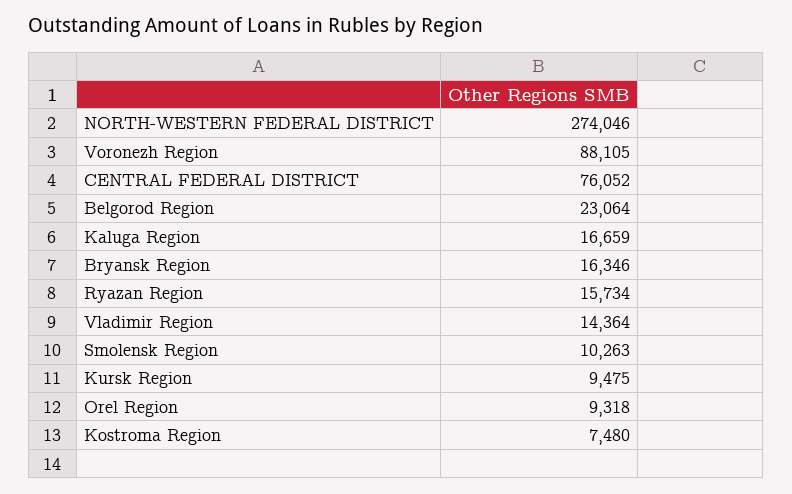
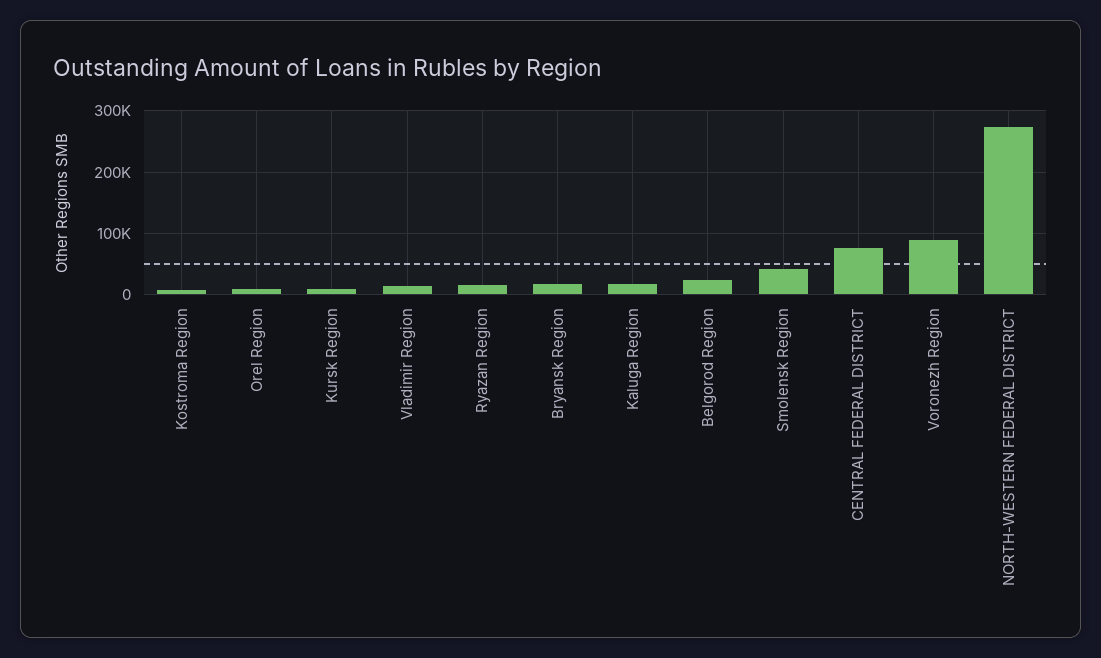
Smolensk Region: 10263 -> 40000

